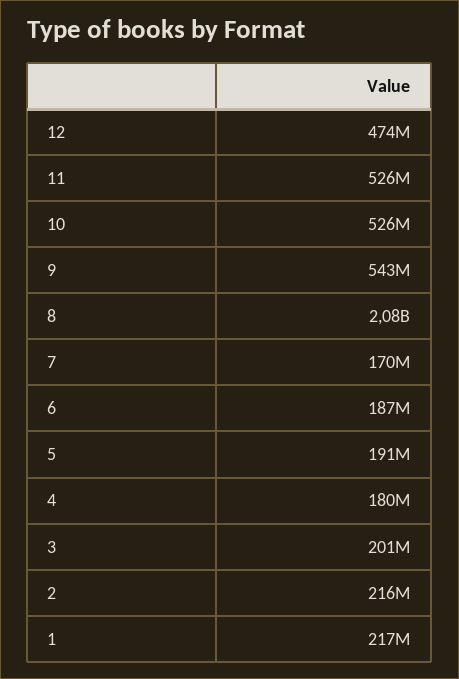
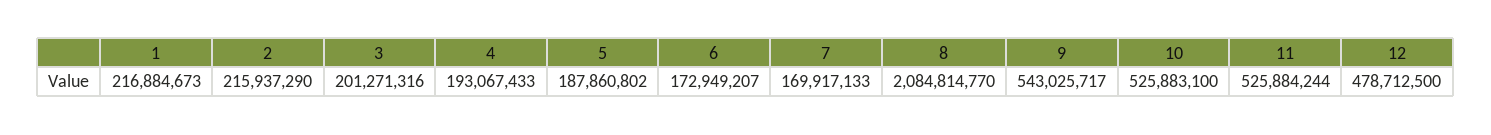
12: 474000000 -> 478712500
6: 187000000 -> 172949207
5: 191000000 -> 187860802
4: 180000000 -> 193067433

